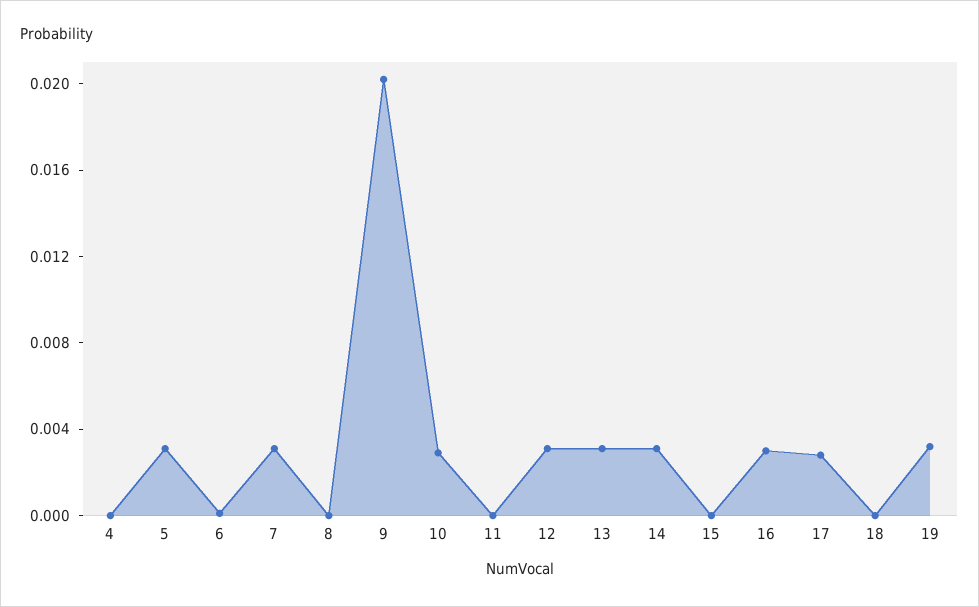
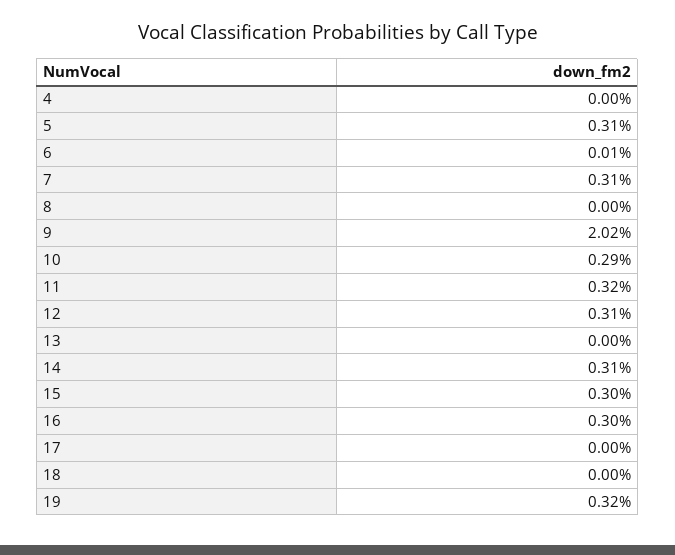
11: 0 -> 0.0032
13: 0.003 -> 0
15: 0 -> 0.003
17: 0.003 -> 0

